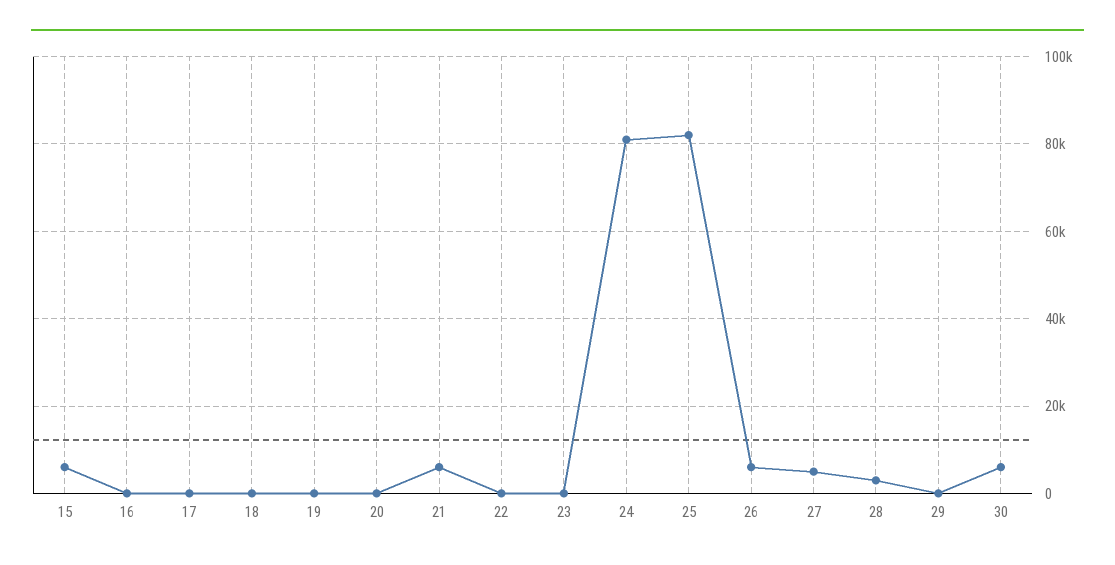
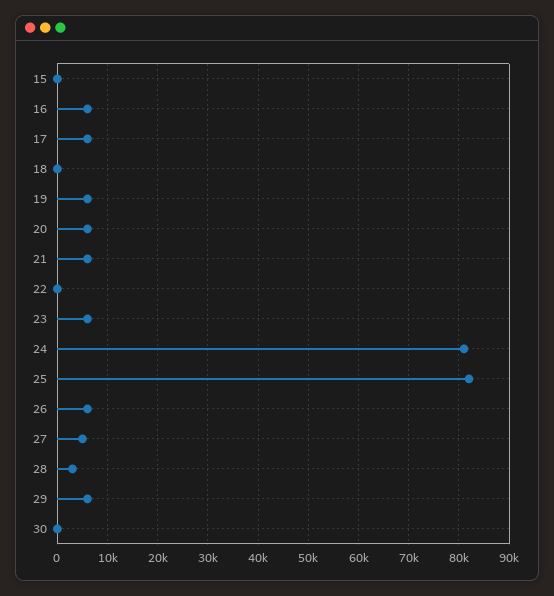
15: 6000 -> 0
16: 0 -> 6000
17: 0 -> 6000
19: 0 -> 6000
20: 0 -> 6000
23: 0 -> 6000
29: 0 -> 6000
30: 6000 -> 0

